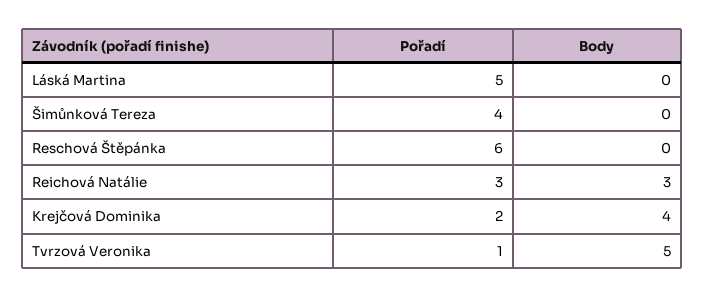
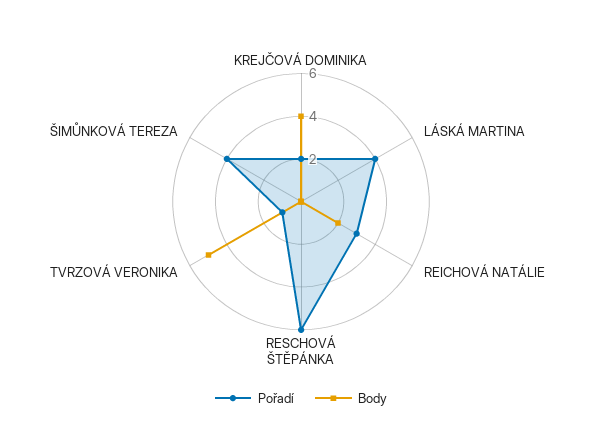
Pořadí, Láská Martina: 5 -> 4
Body, Reichová Natálie: 3 -> 2

